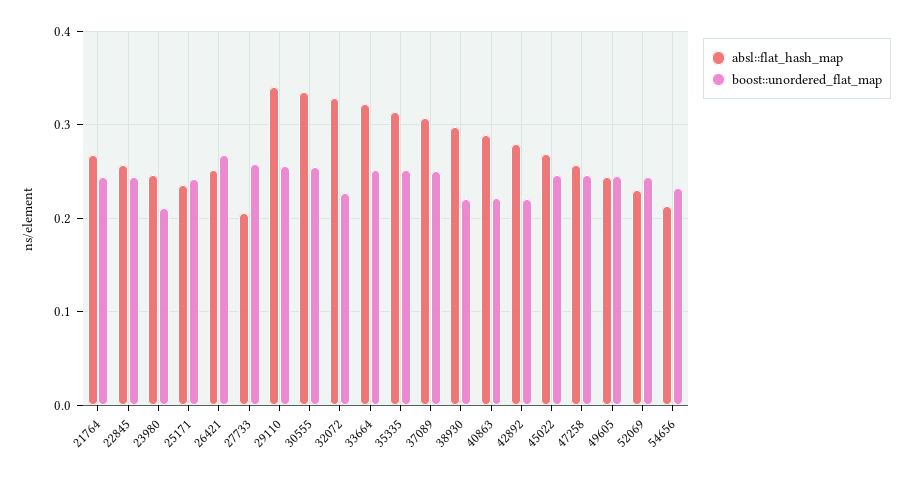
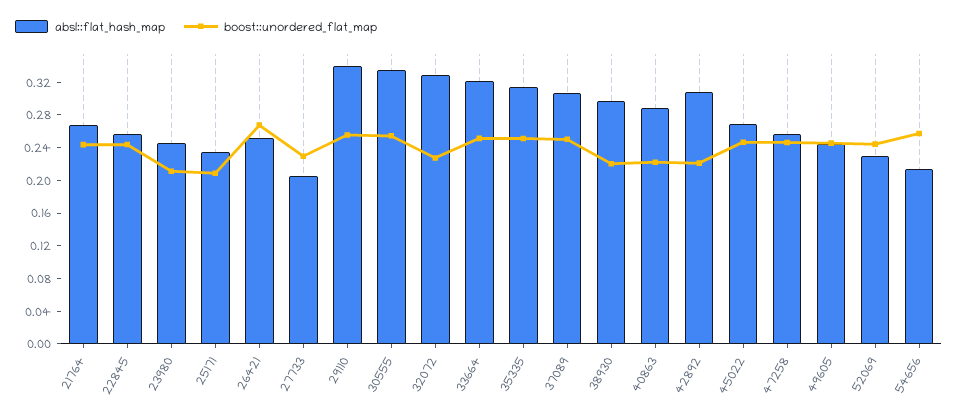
boost::unordered_flat_map, 25171: 0.24 -> 0.21
boost::unordered_flat_map, 27733: 0.26 -> 0.23
absl::flat_hash_map, 42892: 0.28 -> 0.31
boost::unordered_flat_map, 54656: 0.23 -> 0.26

